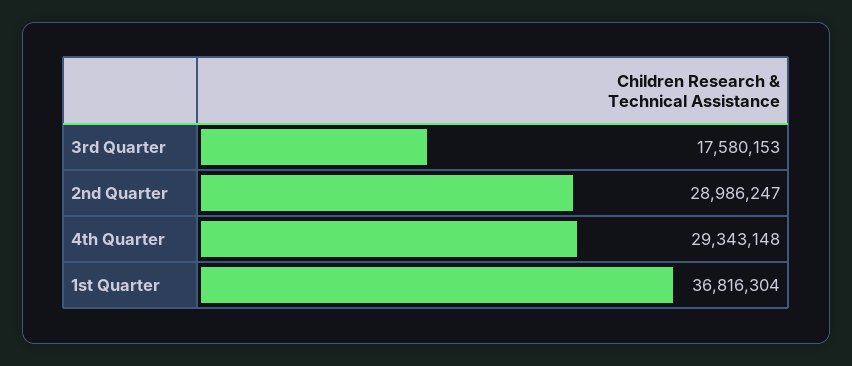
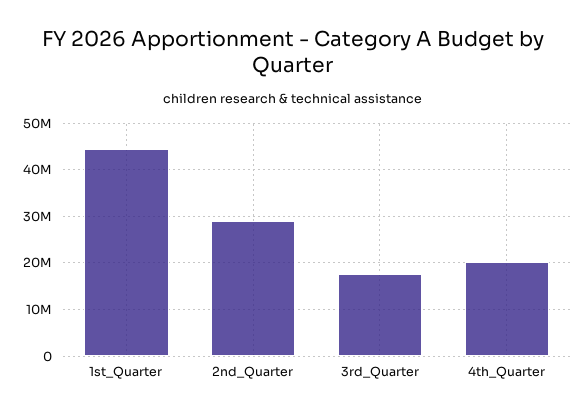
4th Quarter: 29343148 -> 20000000
1st Quarter: 36816304 -> 44000000

